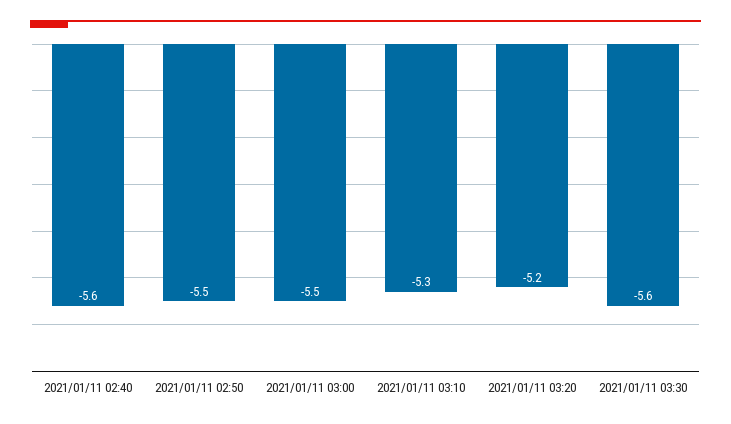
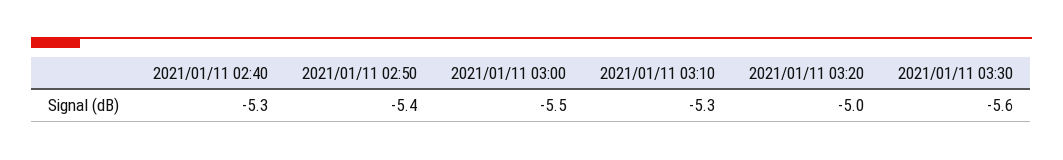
2021/01/11 02:40: -5.6 -> -5.3
2021/01/11 02:50: -5.5 -> -5.4
2021/01/11 03:20: -5.2 -> -5

